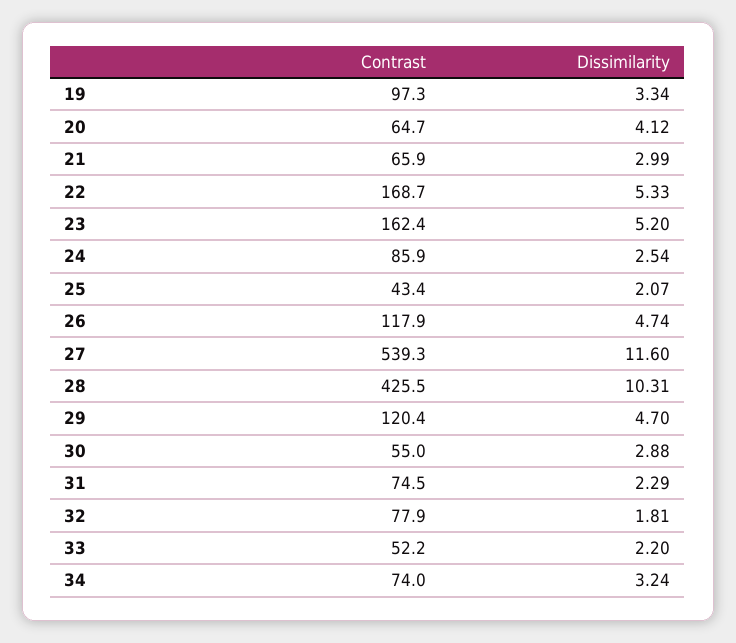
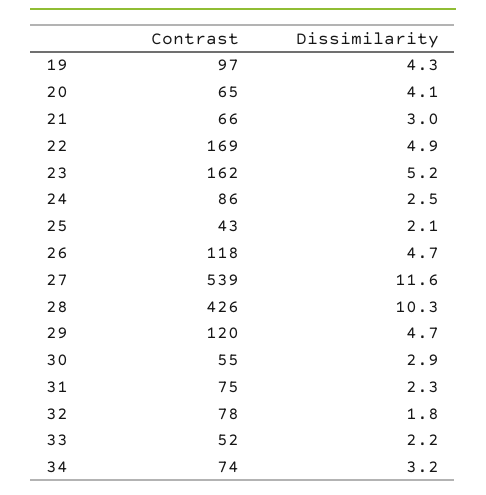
Dissimilarity, 19: 3.34 -> 4.3
Dissimilarity, 22: 5.33 -> 4.9

